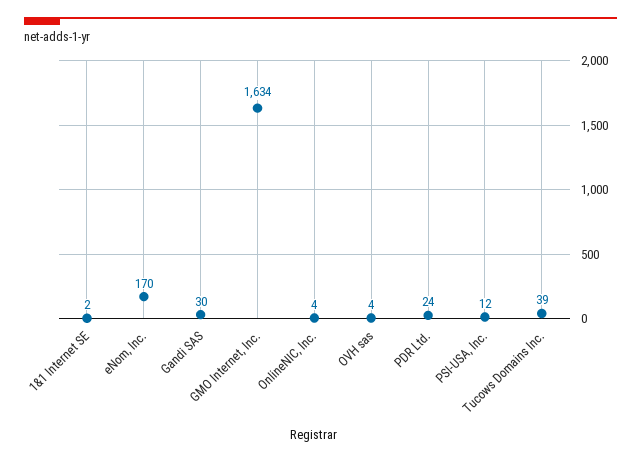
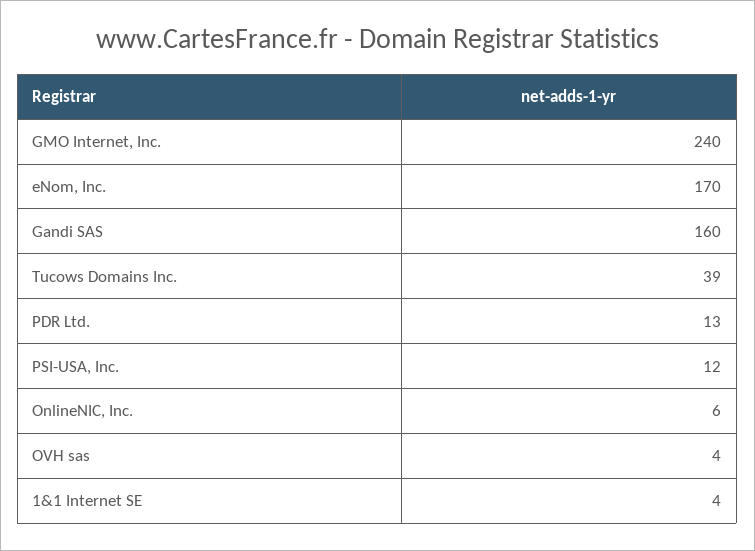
1&1 Internet SE: 2 -> 4
Gandi SAS: 30 -> 160
GMO Internet, Inc.: 1634 -> 240
OnlineNIC, Inc.: 4 -> 6
PDR Ltd.: 24 -> 13

